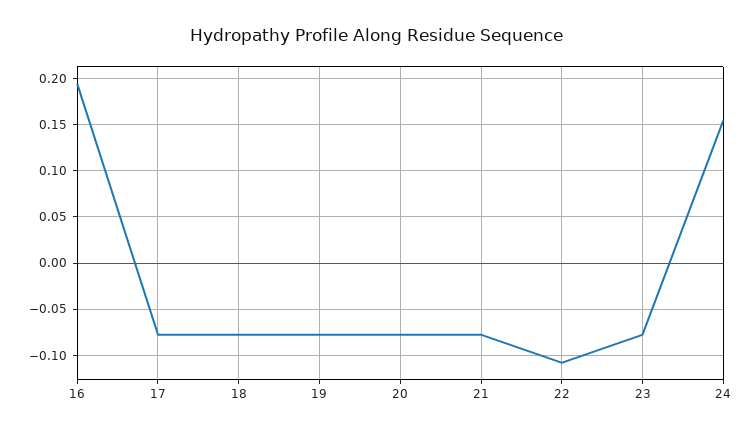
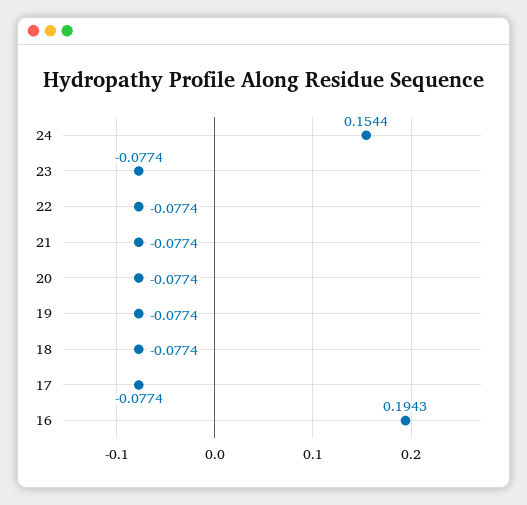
22: -0.11 -> -0.0774

